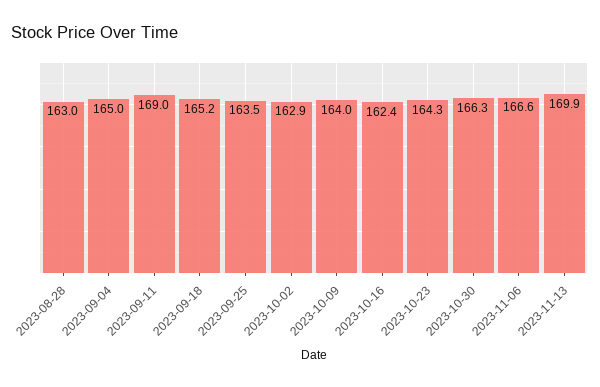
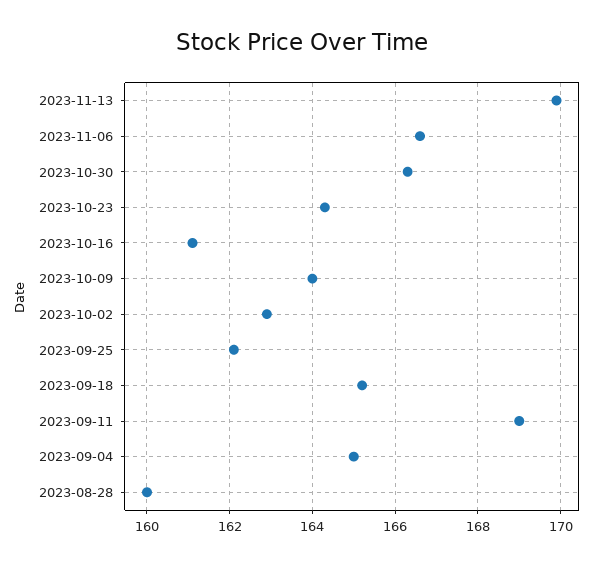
2023-08-28: 163 -> 160
2023-09-25: 163.5 -> 162
2023-10-16: 162.4 -> 161

